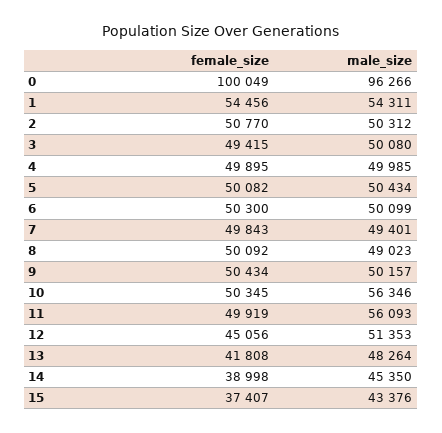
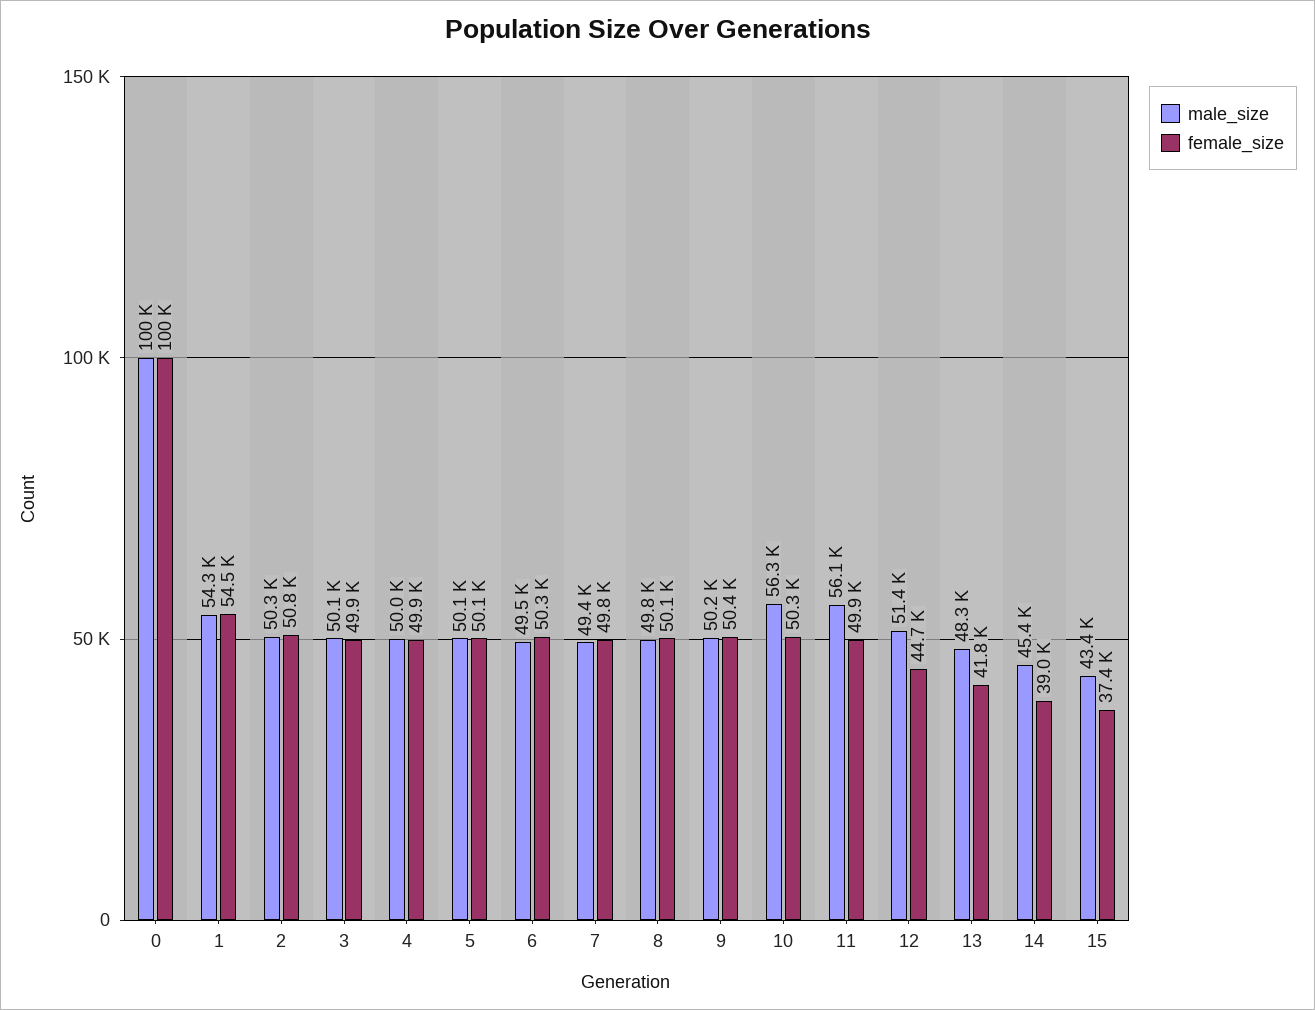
male_size, 0: 96266 -> 100000
female_size, 3: 49415 -> 49900
male_size, 5: 50434 -> 50100
male_size, 6: 50099 -> 49500
male_size, 8: 49023 -> 49800
female_size, 12: 45056 -> 44700

